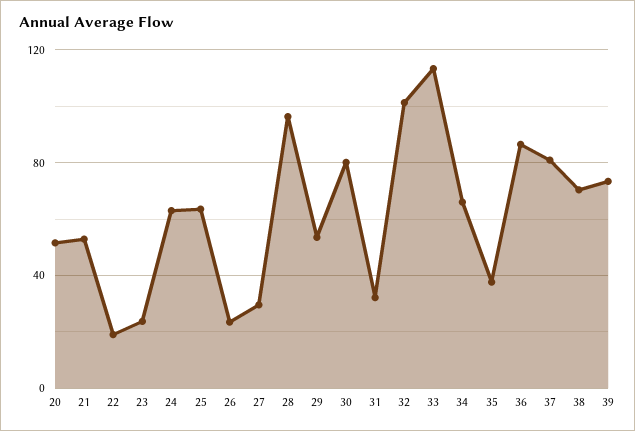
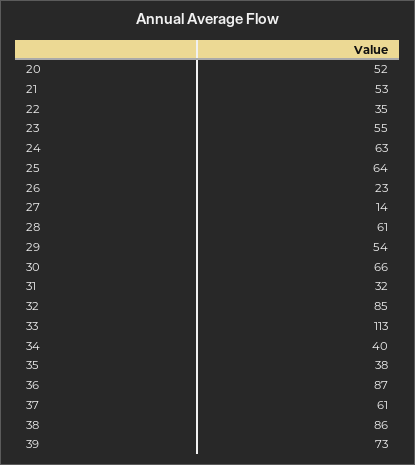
22: 20 -> 35
23: 25 -> 55
27: 30 -> 14
28: 95 -> 61
30: 80 -> 66
32: 100 -> 85
34: 65 -> 40
37: 80 -> 61
38: 70 -> 86

